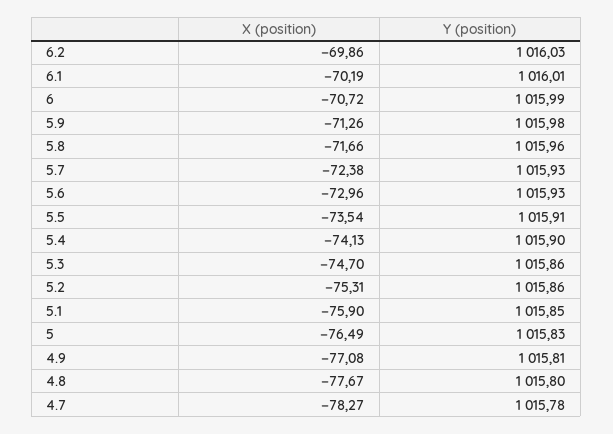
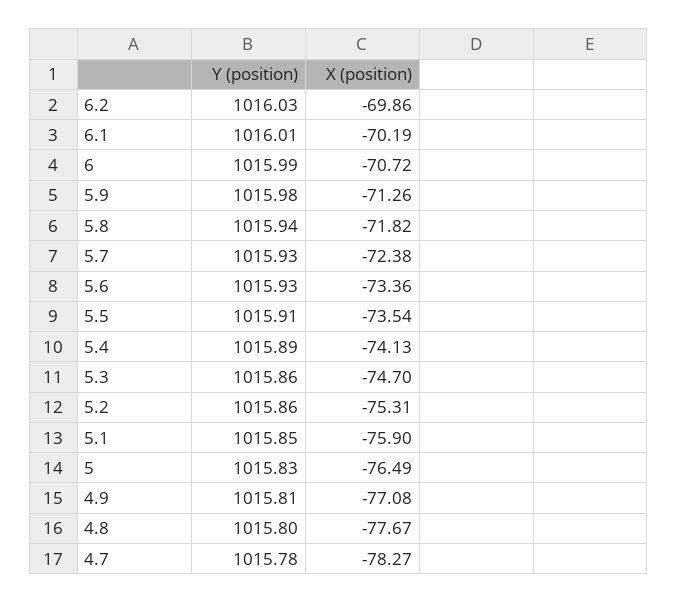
X (position), 5.8: -71.66 -> -71.82
Y (position), 5.8: 1015.96 -> 1015.94
X (position), 5.6: -72.96 -> -73.36
Y (position), 5.4: 1015.9 -> 1015.89

